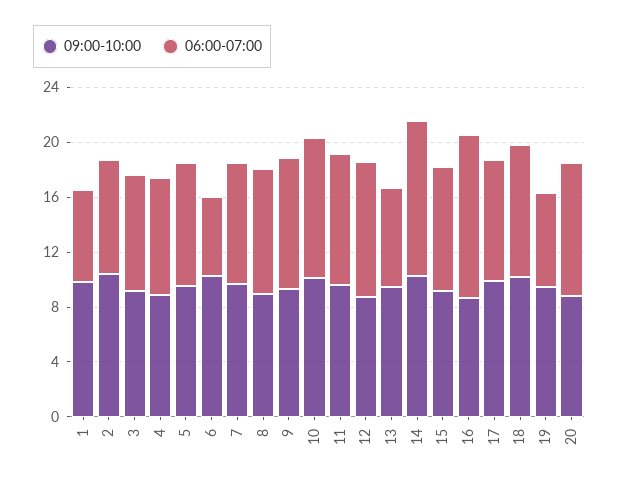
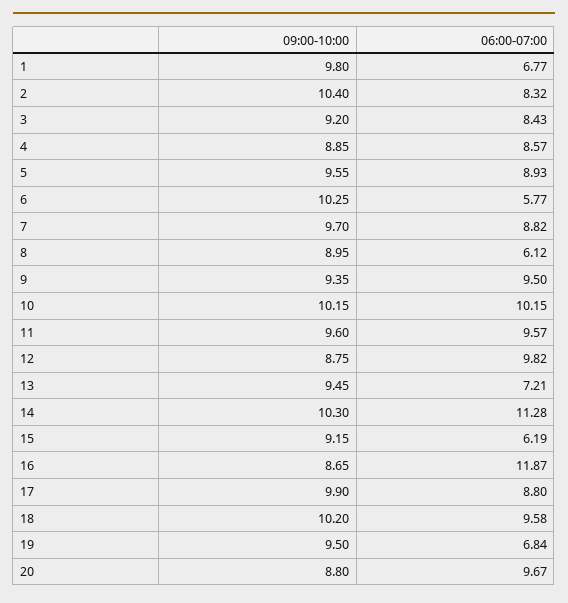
06:00-07:00, 8: 9 -> 6.12
06:00-07:00, 15: 9 -> 6.19

